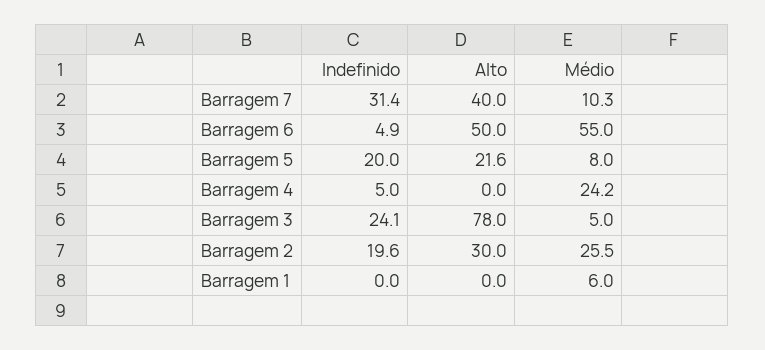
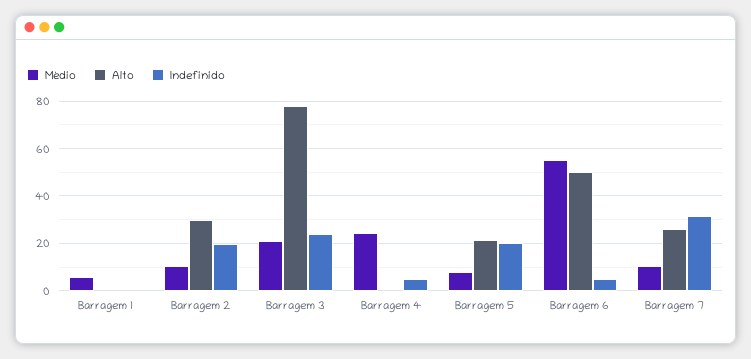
Alto, Barragem 7: 40 -> 25
Médio, Barragem 3: 5 -> 20
Médio, Barragem 2: 25.5 -> 10

